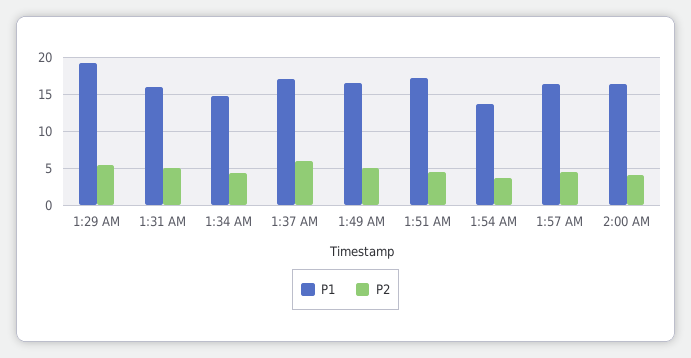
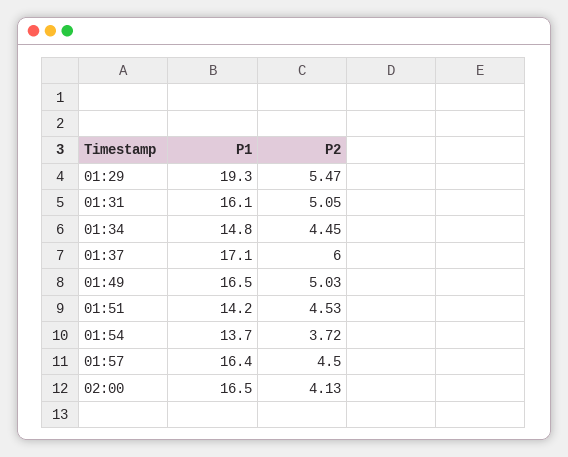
P1, 1:51 AM: 17 -> 14.2

